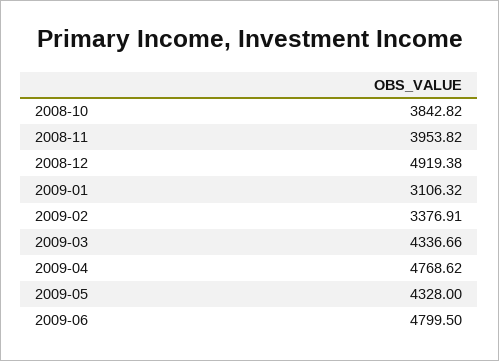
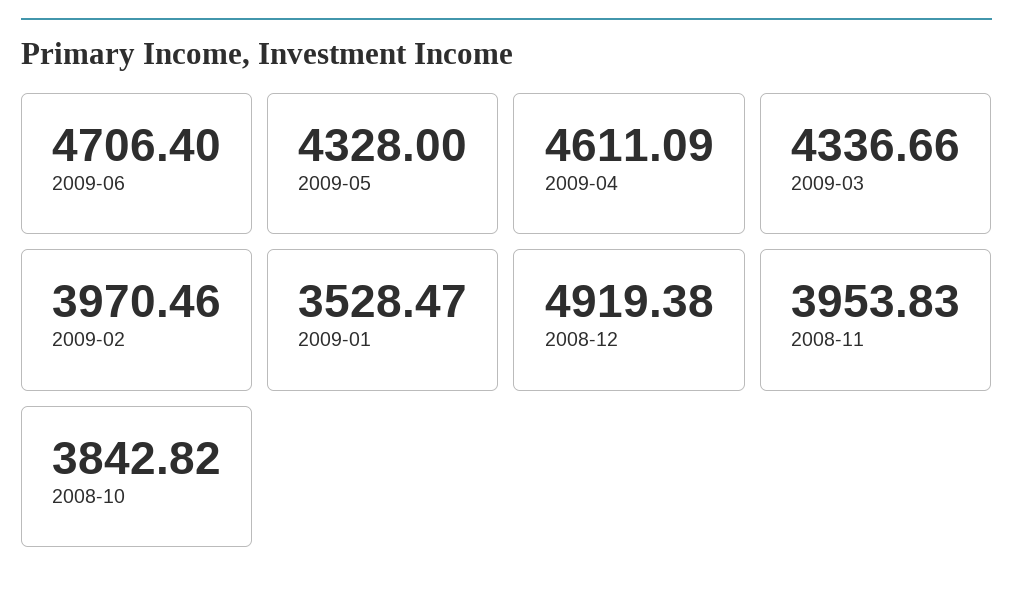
2008-11: 3953.82 -> 3953.83
2009-01: 3106.32 -> 3528.47
2009-02: 3376.91 -> 3970.46
2009-04: 4768.62 -> 4611.09
2009-06: 4799.5 -> 4706.4

